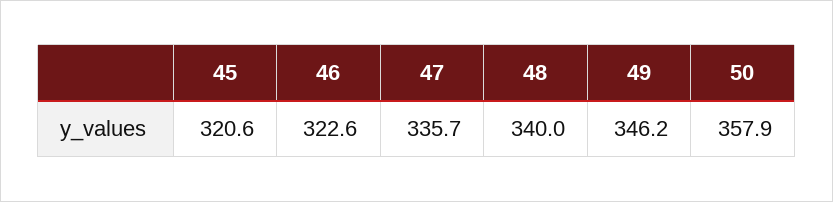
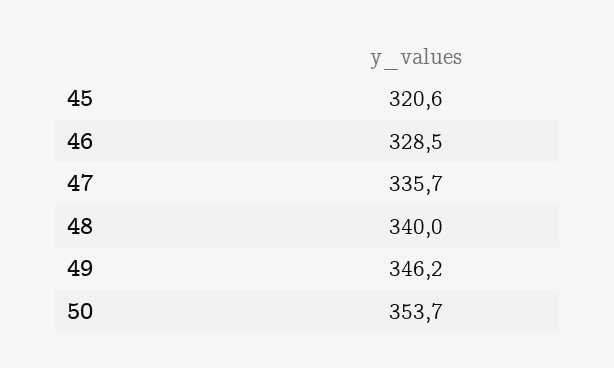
46: 322.6 -> 328.5
50: 357.9 -> 353.7

